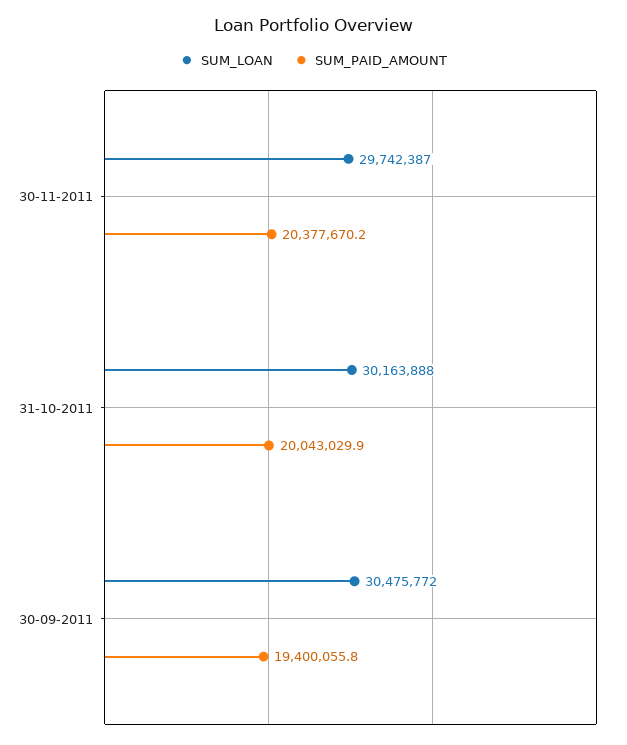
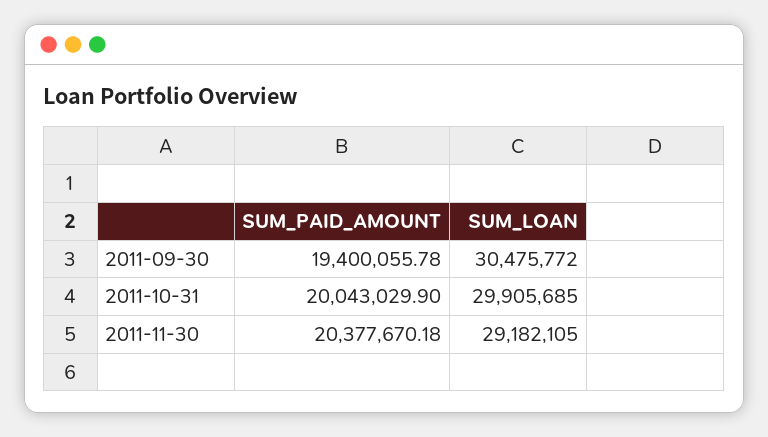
SUM_LOAN, 30-11-2011: 29742387 -> 29182105
SUM_LOAN, 31-10-2011: 30163888 -> 29905685

